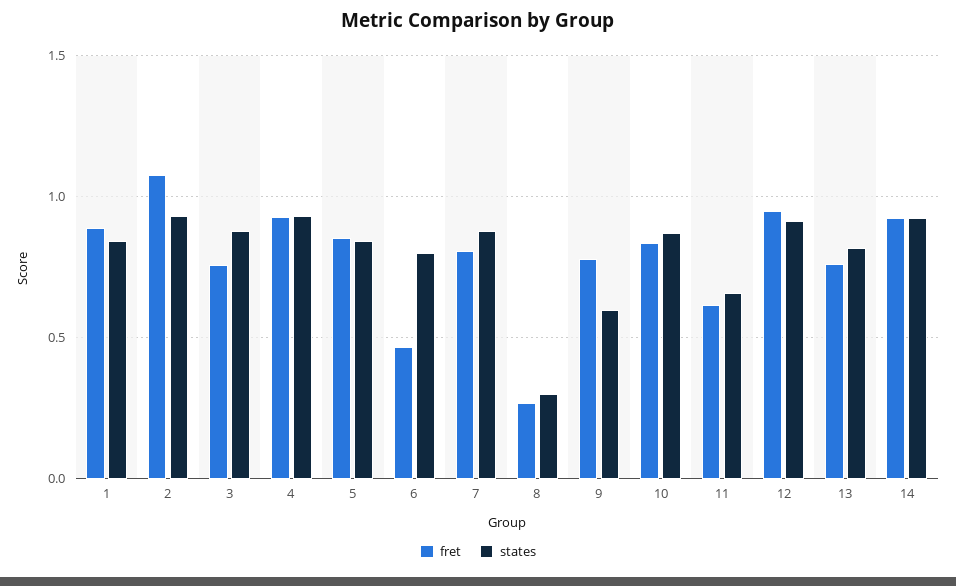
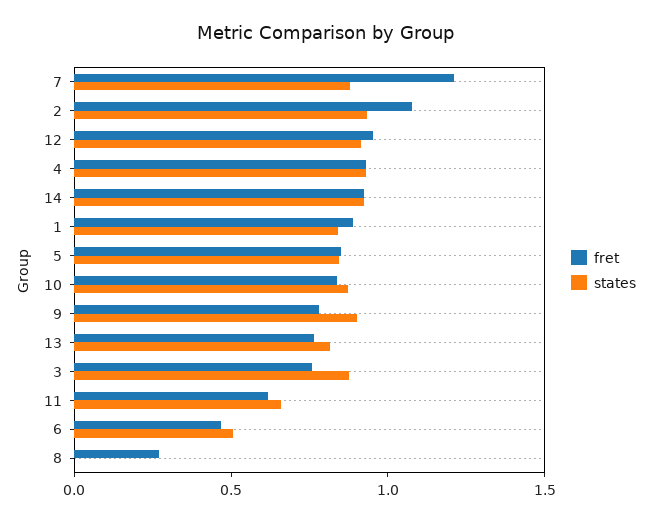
states, 6: 0.8 -> 0.5
fret, 7: 0.8 -> 1.2
states, 8: 0.3 -> 0
states, 9: 0.6 -> 0.9

